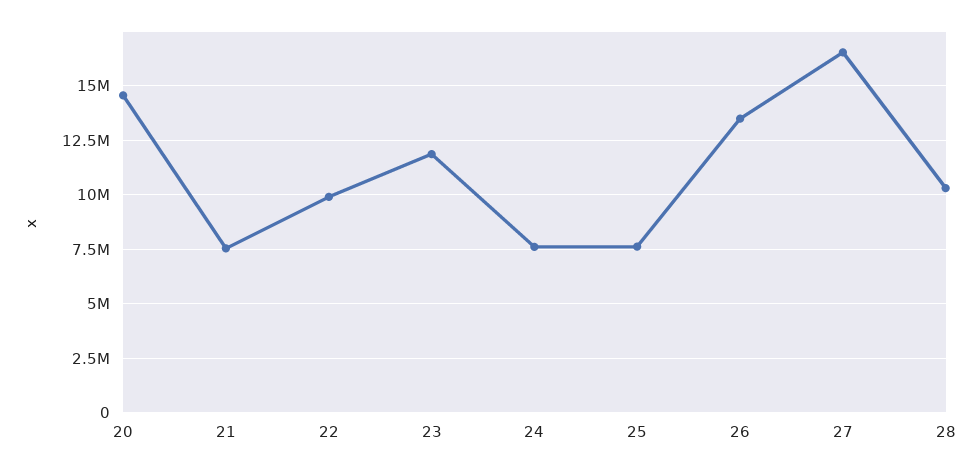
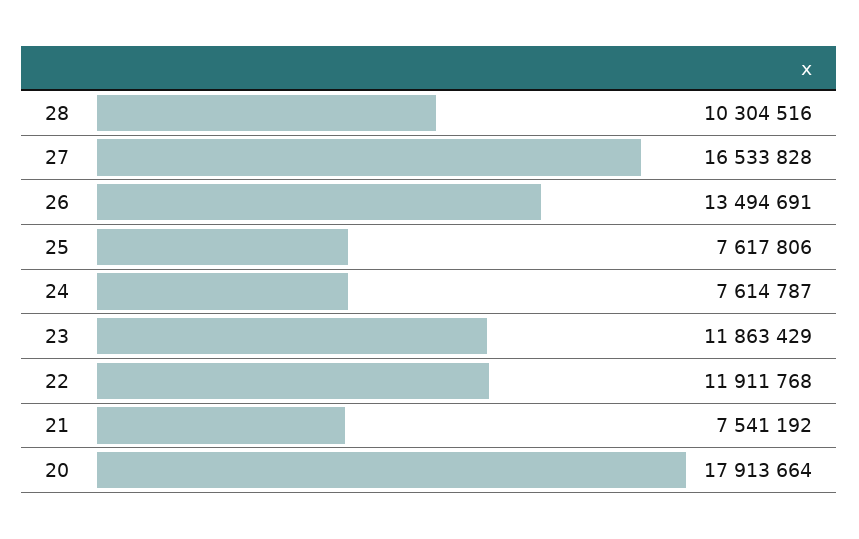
20: 14500000 -> 17913664
22: 10000000 -> 11911768

